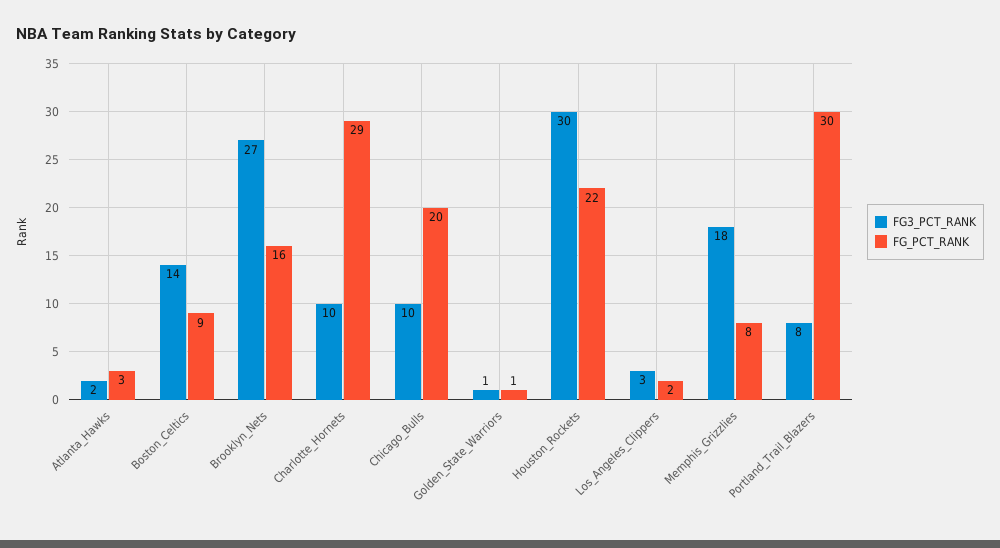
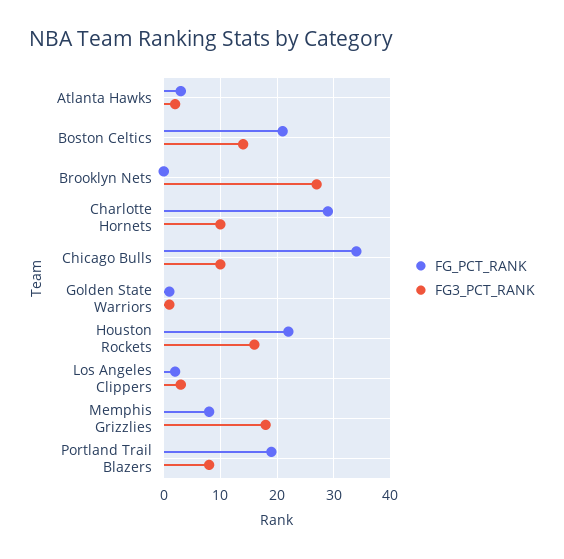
FG_PCT_RANK, Boston_Celtics: 9 -> 20
FG_PCT_RANK, Brooklyn_Nets: 16 -> 0
FG_PCT_RANK, Chicago_Bulls: 20 -> 35
FG3_PCT_RANK, Houston_Rockets: 30 -> 15
FG_PCT_RANK, Portland_Trail_Blazers: 30 -> 20

